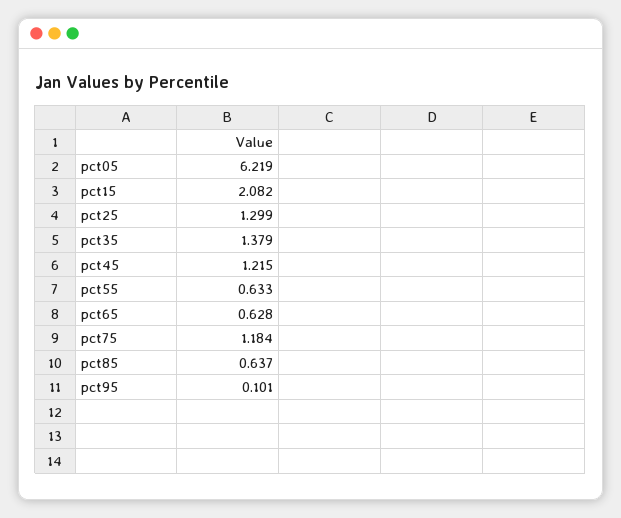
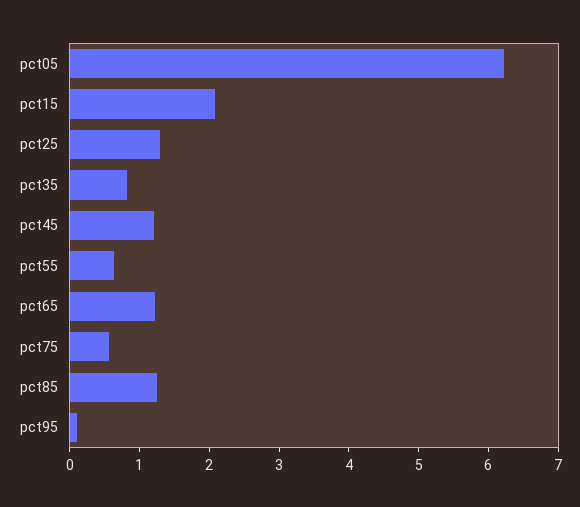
pct35: 1.379 -> 0.8
pct65: 0.628 -> 1.2
pct75: 1.184 -> 0.6
pct85: 0.637 -> 1.2

